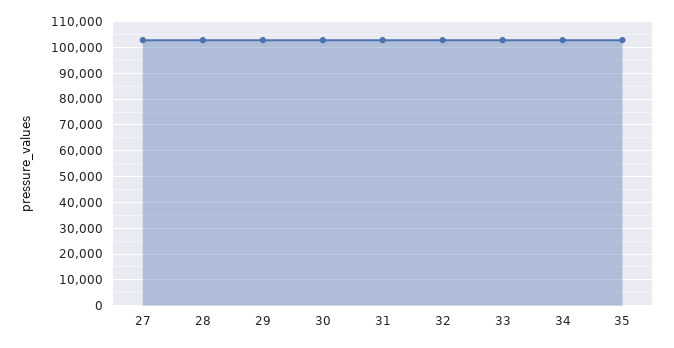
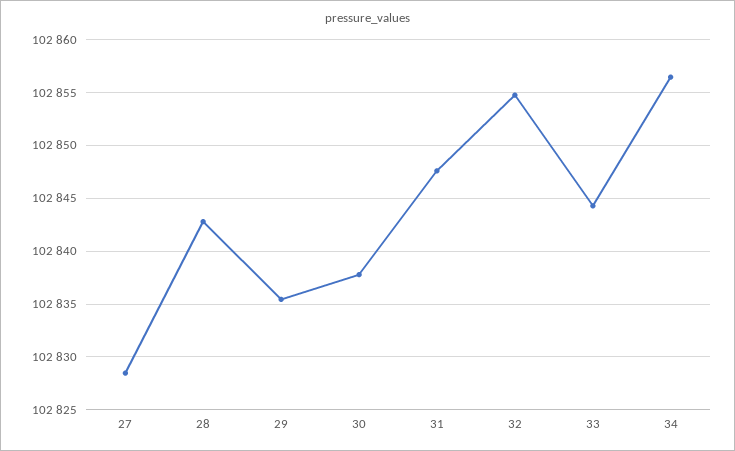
35: 102500 -> none

